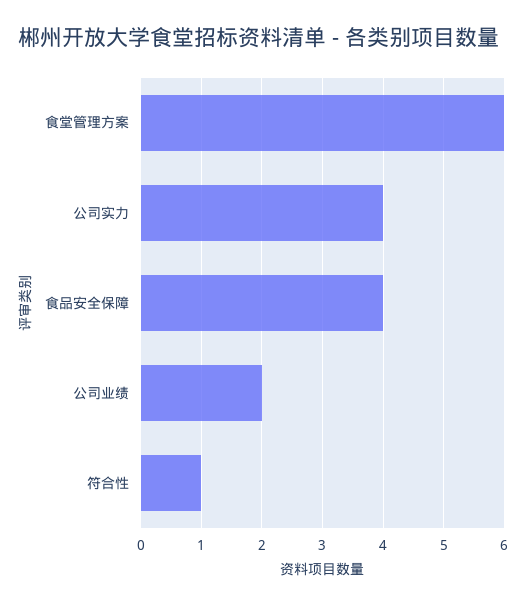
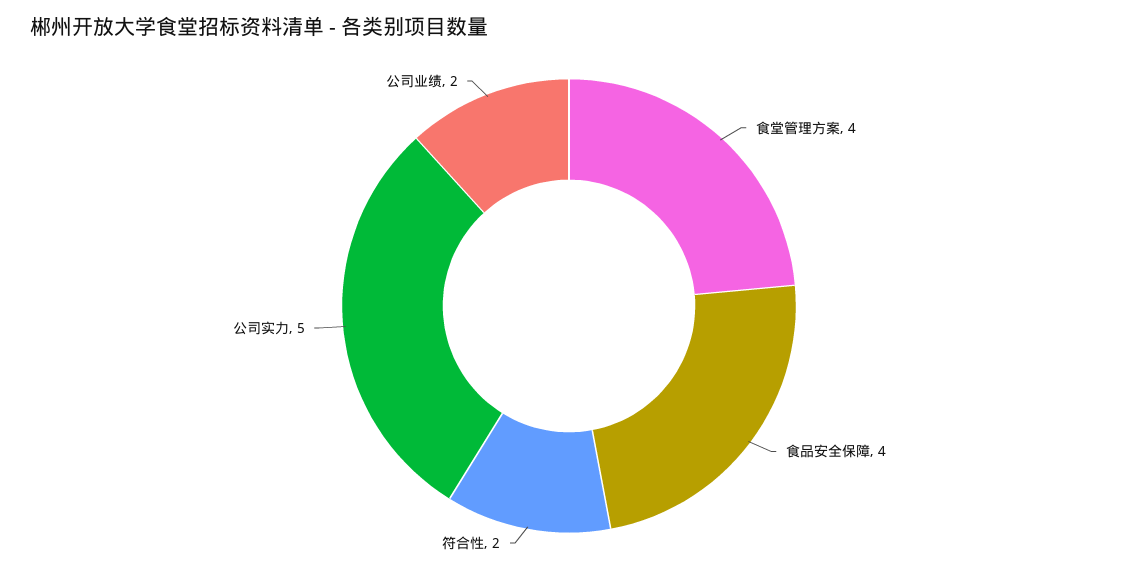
食堂管理方案: 6 -> 4
公司实力: 4 -> 5
符合性: 1 -> 2

